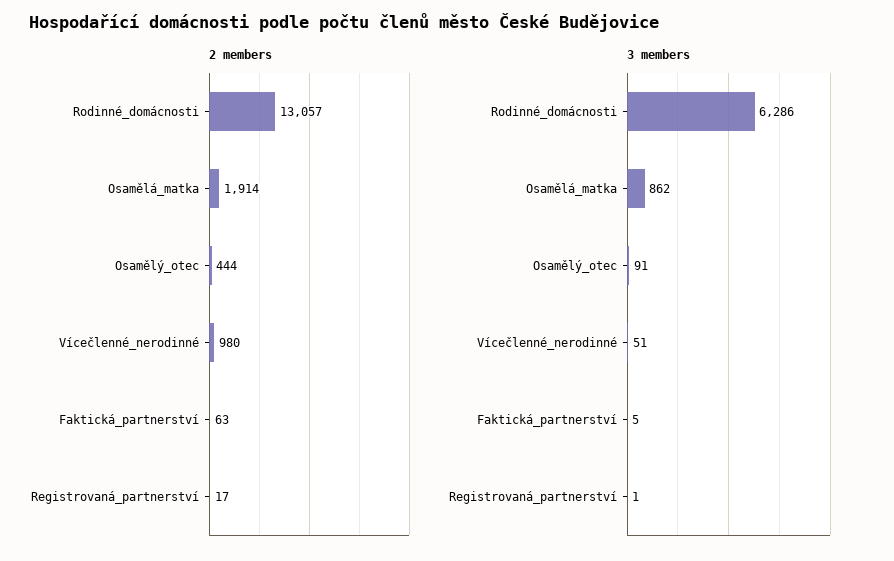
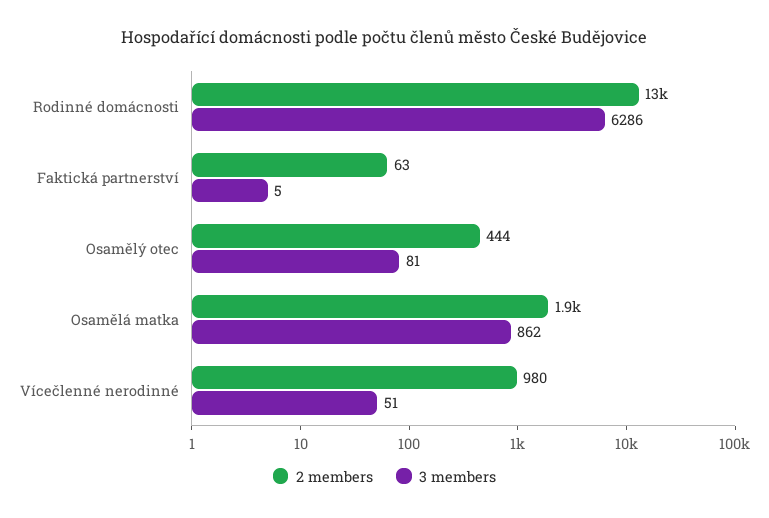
2 members, Registrovaná_partnerství: 17 -> none
3 members, Osamělý_otec: 91 -> 81
3 members, Registrovaná_partnerství: 1 -> none

